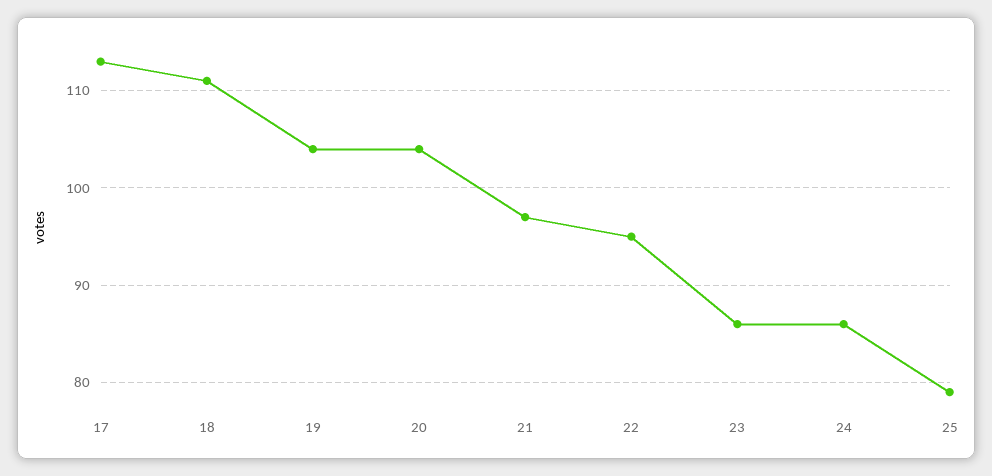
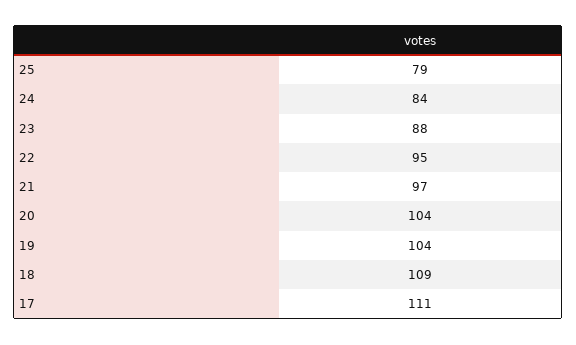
17: 113 -> 111
18: 111 -> 109
23: 86 -> 88
24: 86 -> 84

